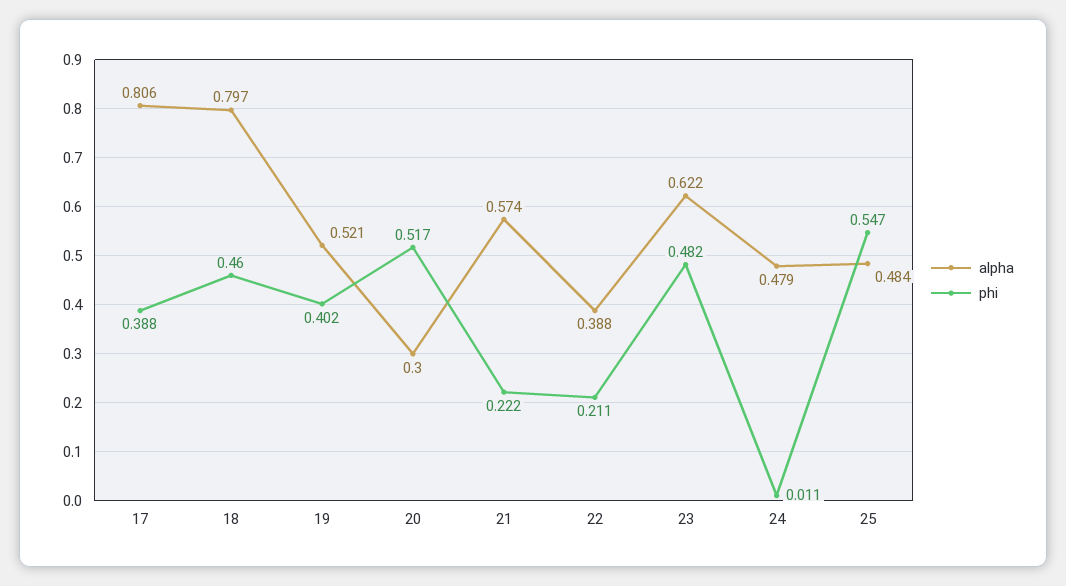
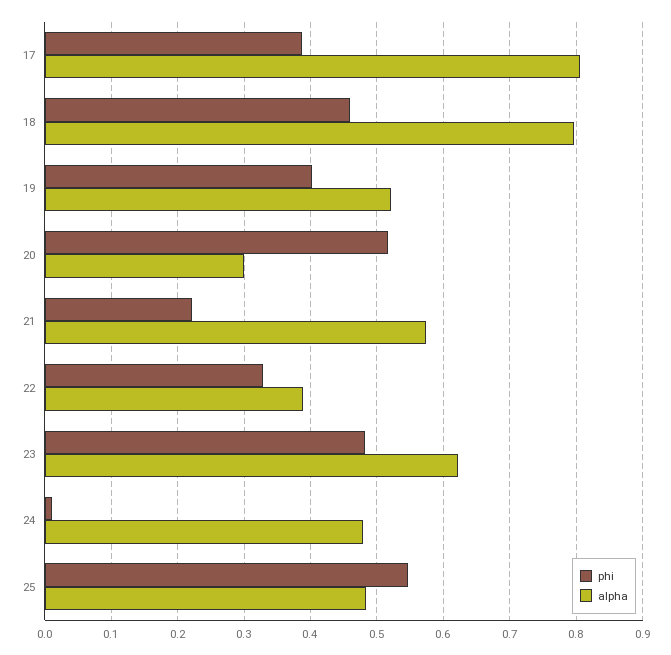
phi, 22: 0.211 -> 0.33

